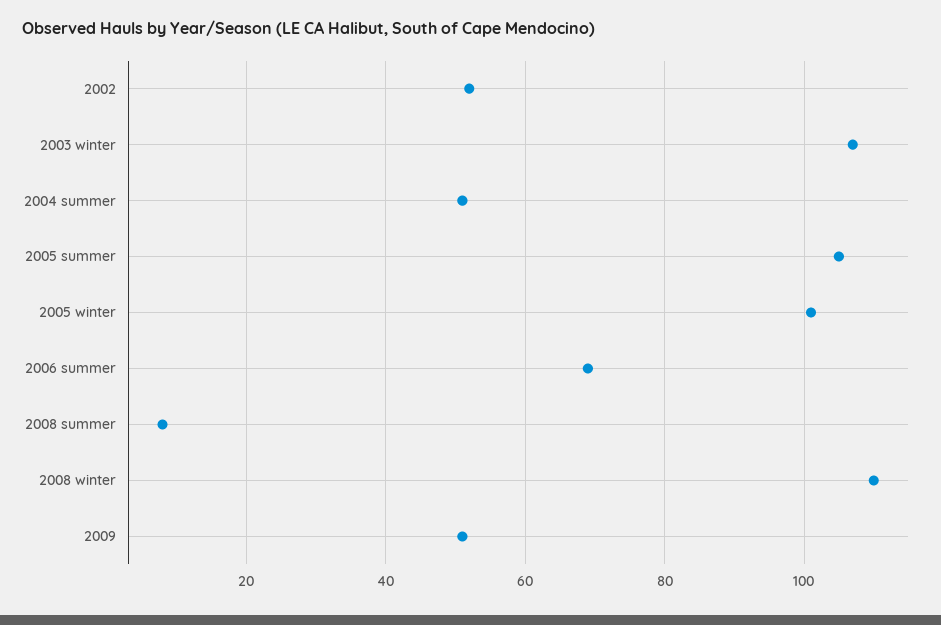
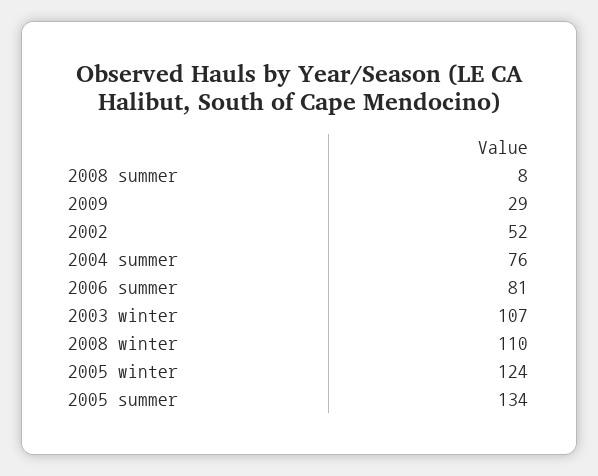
2004 summer: 50 -> 76
2005 summer: 105 -> 134
2005 winter: 100 -> 124
2006 summer: 70 -> 81
2009: 50 -> 29

